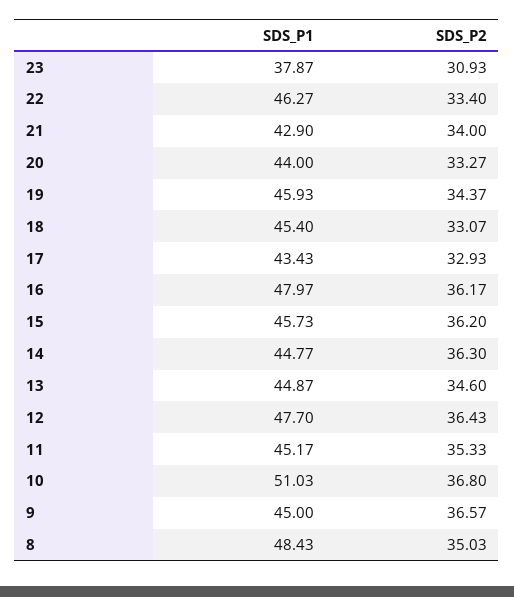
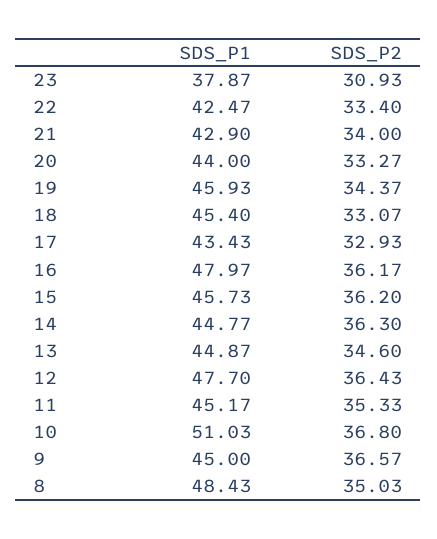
SDS_P1, 22: 46.27 -> 42.47

